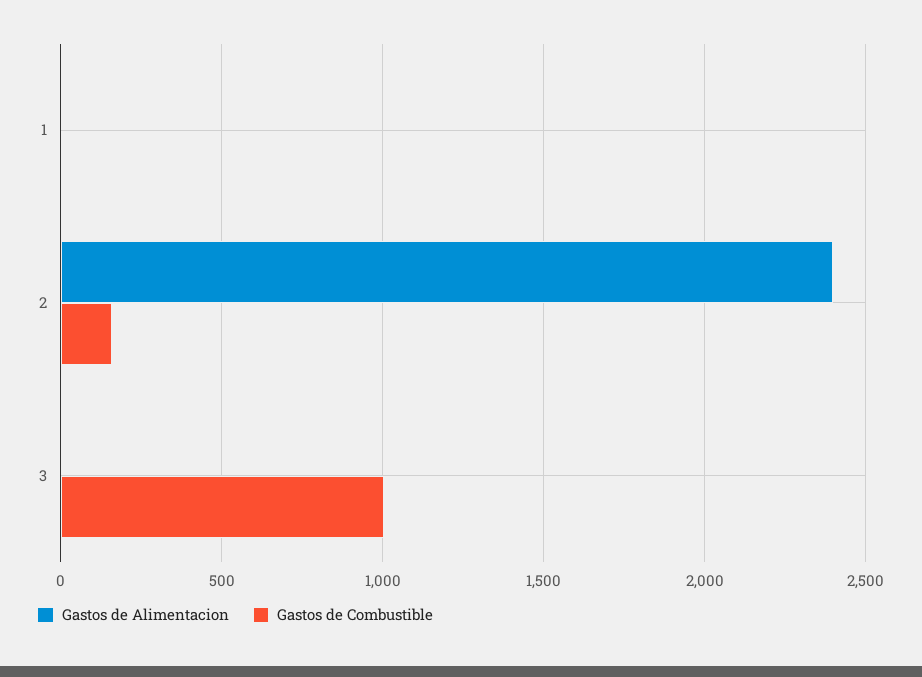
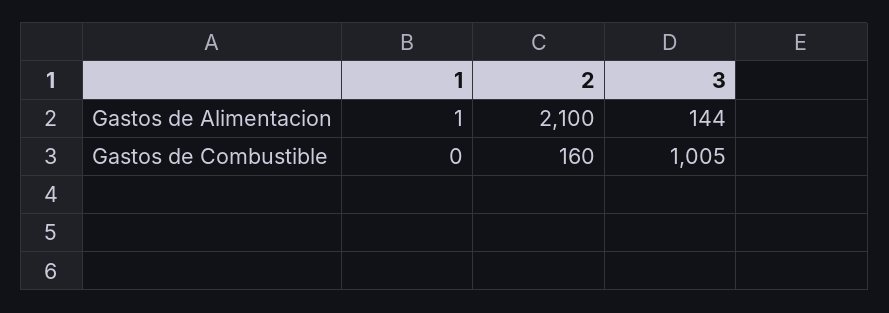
Gastos de Alimentacion, 2: 2400 -> 2100
Gastos de Alimentacion, 3: 0 -> 144

